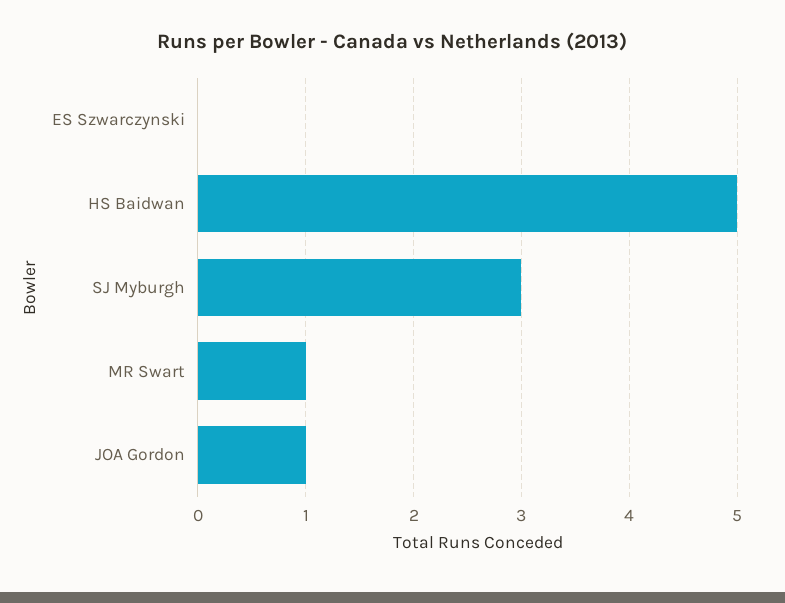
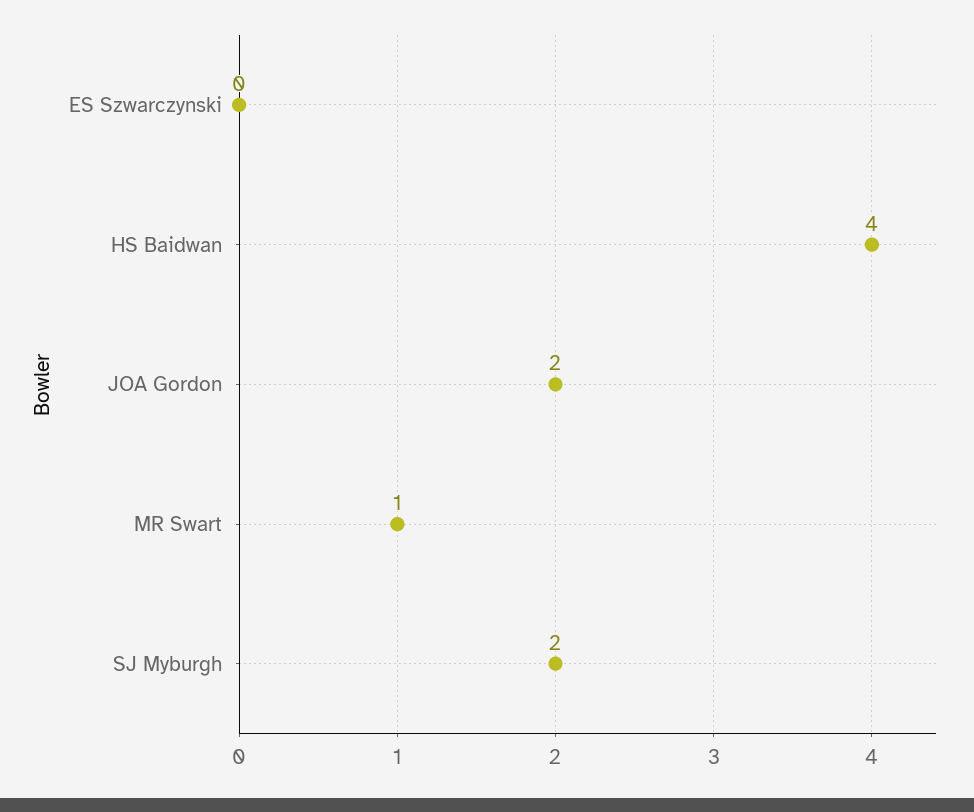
HS Baidwan: 5 -> 4
SJ Myburgh: 3 -> 2
JOA Gordon: 1 -> 2

